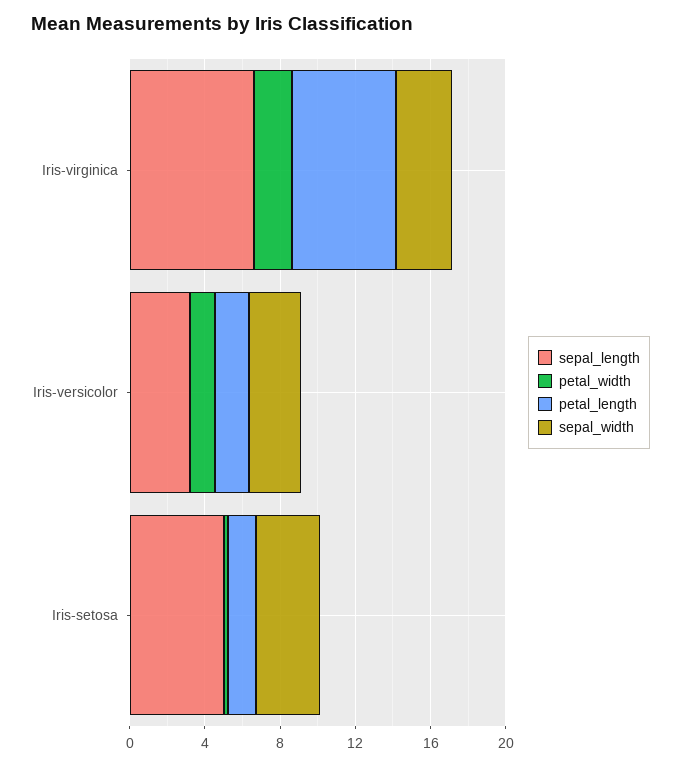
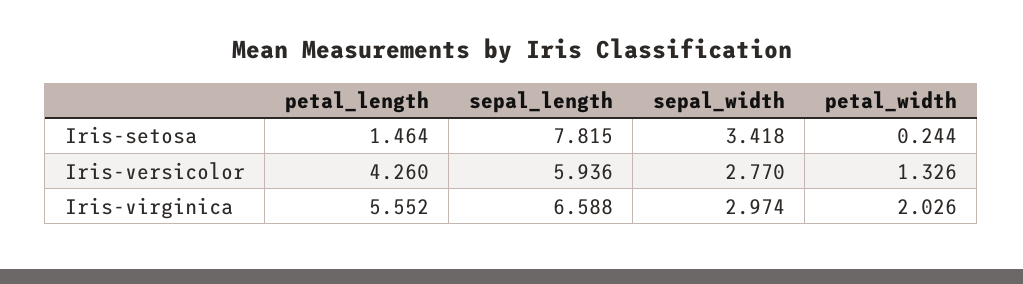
sepal_length, Iris-versicolor: 3 -> 5.936
petal_length, Iris-versicolor: 2 -> 4.26
sepal_length, Iris-setosa: 5 -> 7.815

